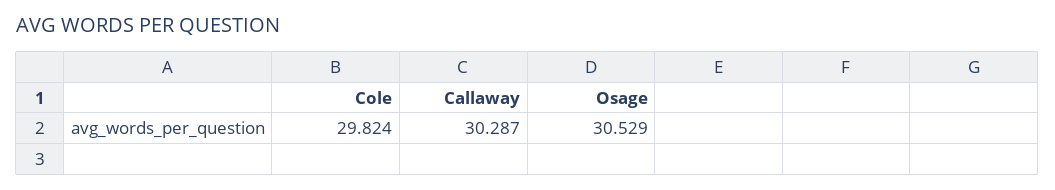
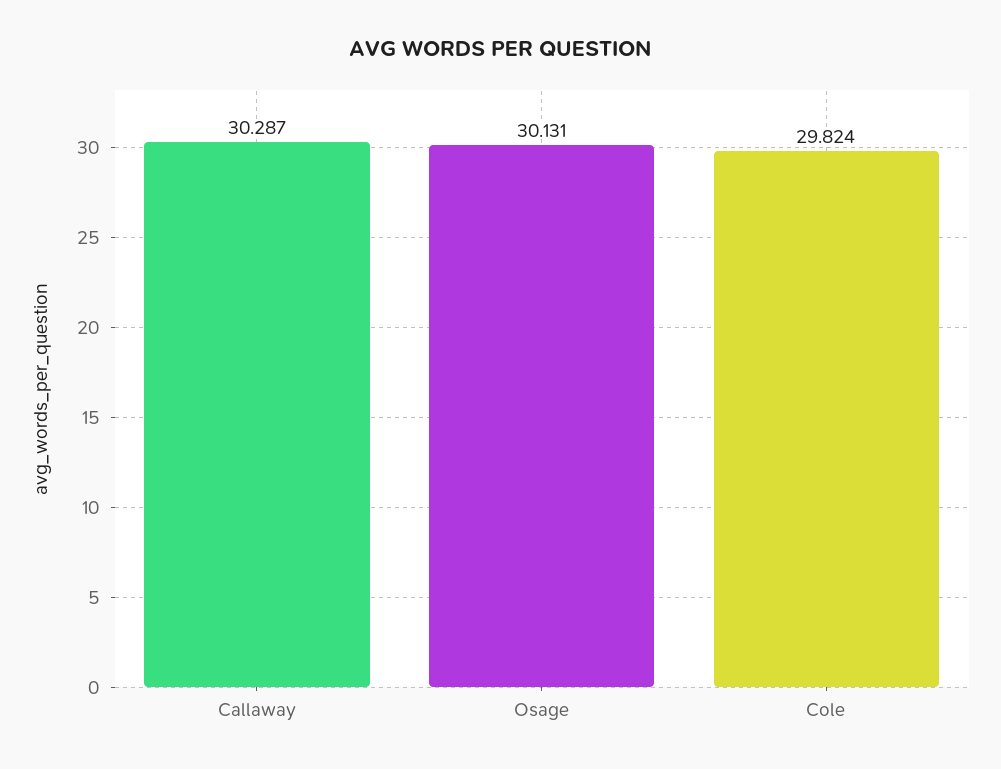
Osage: 30.529 -> 30.131

